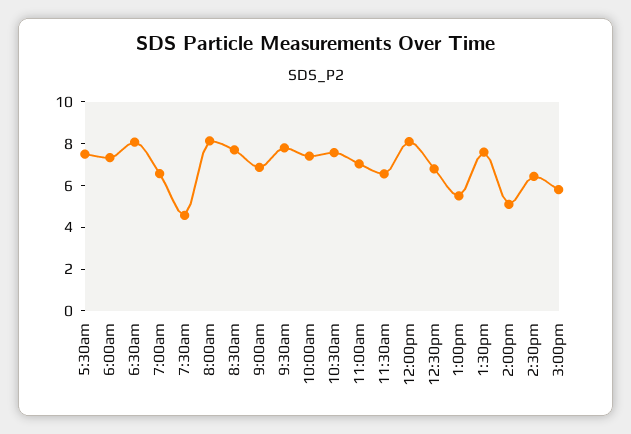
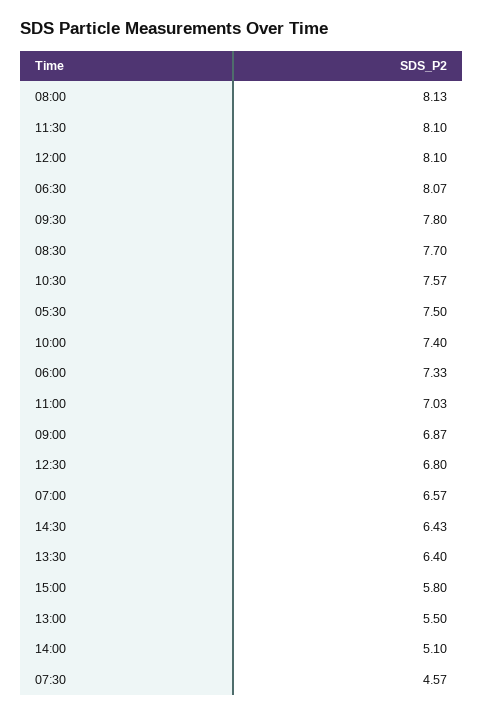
11:30am: 6.5 -> 8.1
1:30pm: 7.5 -> 6.4

